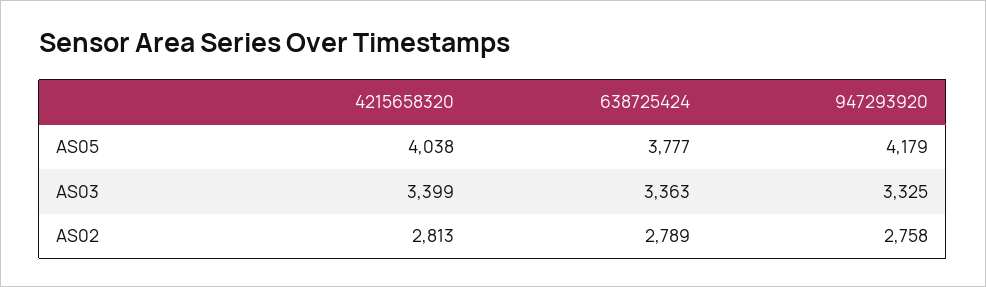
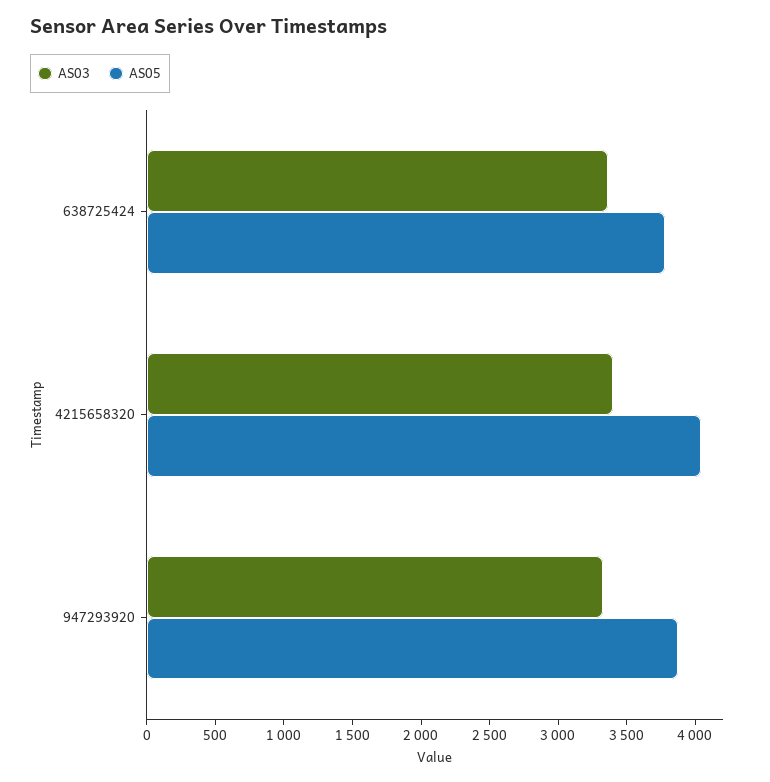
AS05, 947293920: 4179 -> 3900
AS02, 4215658320: 2813 -> none
AS02, 638725424: 2789 -> none
AS02, 947293920: 2758 -> none

